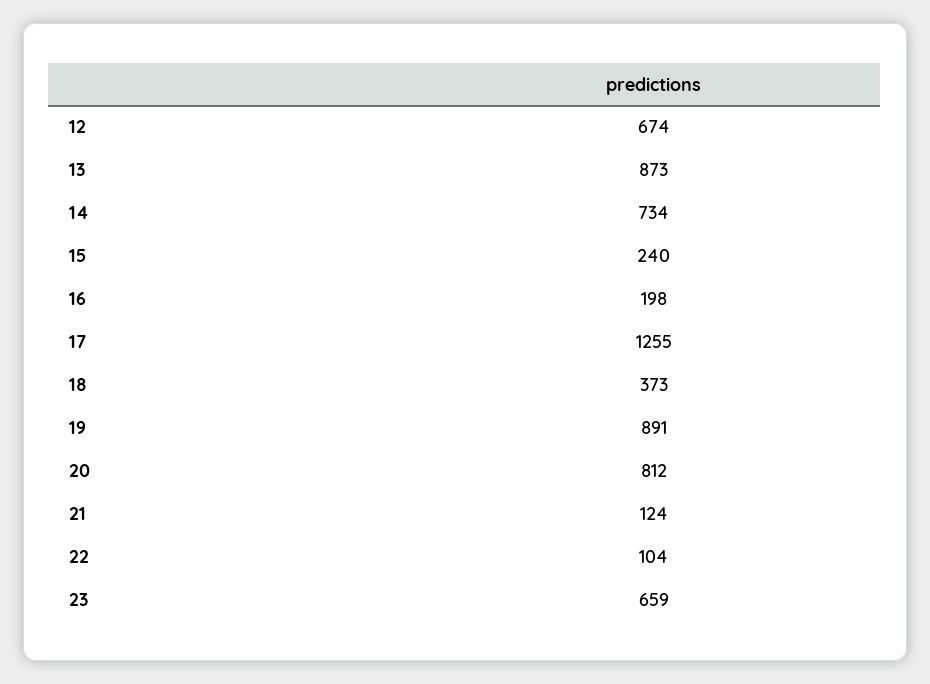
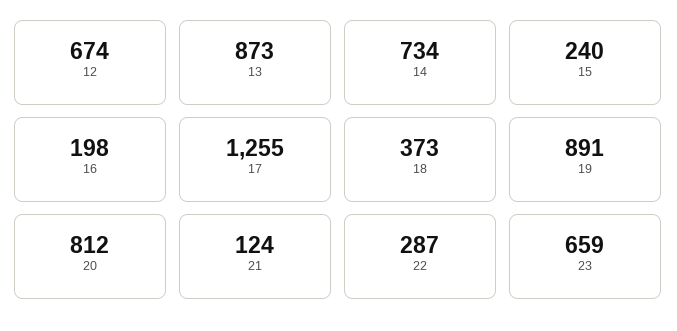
22: 104 -> 287

